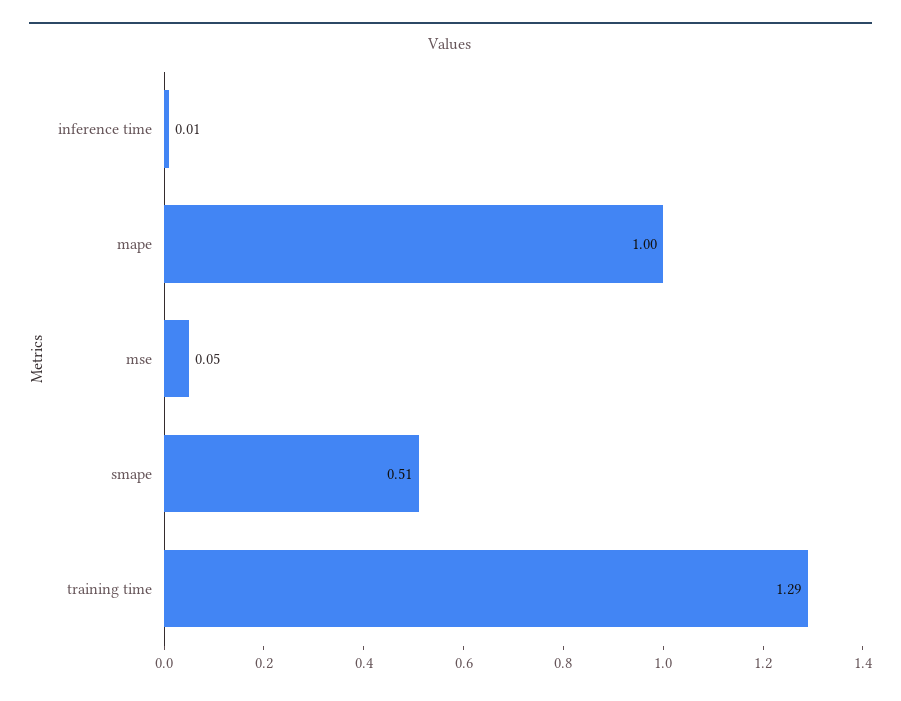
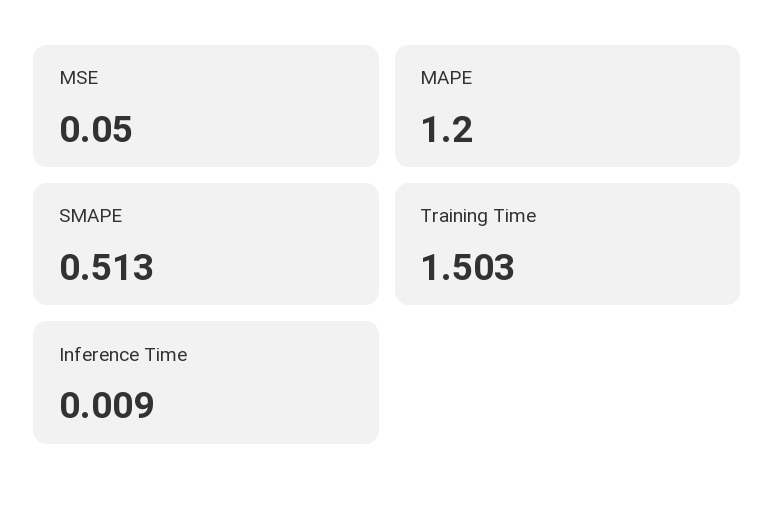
mape: 1 -> 1.2
training time: 1.29 -> 1.503

